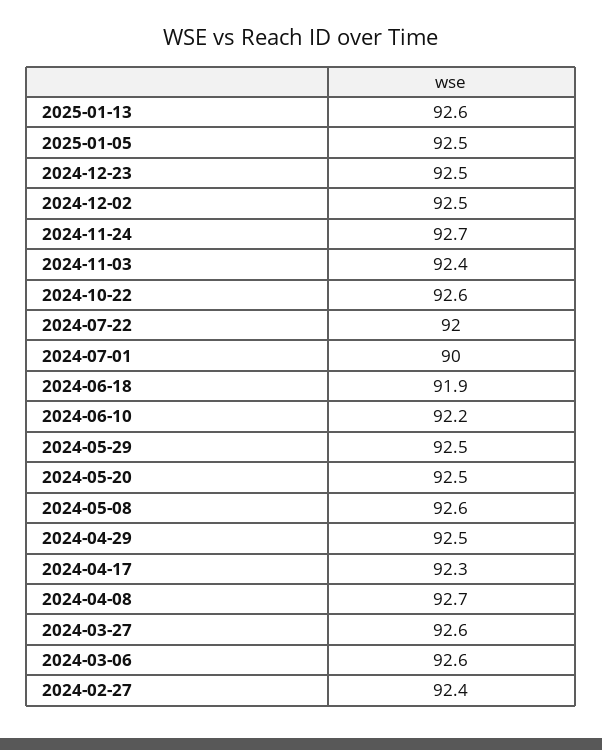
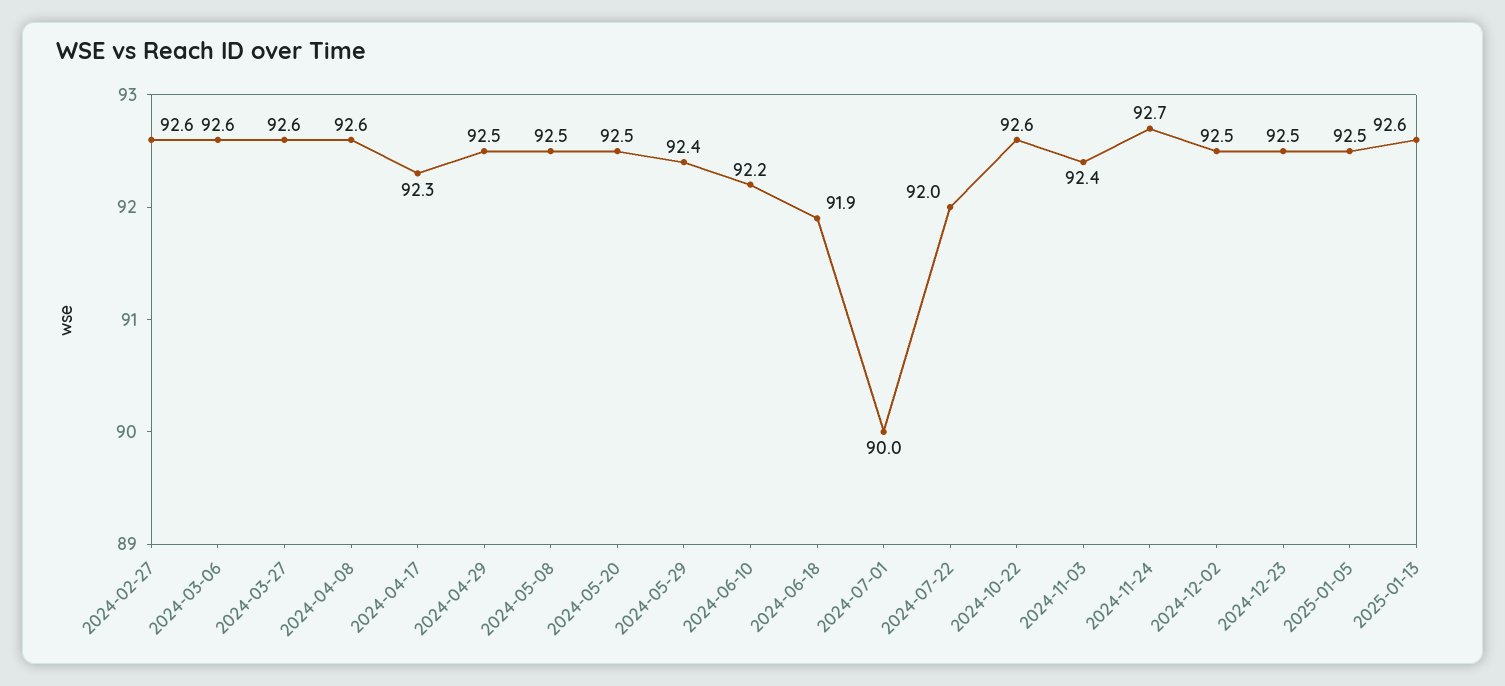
2024-05-29: 92.5 -> 92.4
2024-05-08: 92.6 -> 92.5
2024-04-08: 92.7 -> 92.6
2024-02-27: 92.4 -> 92.6

